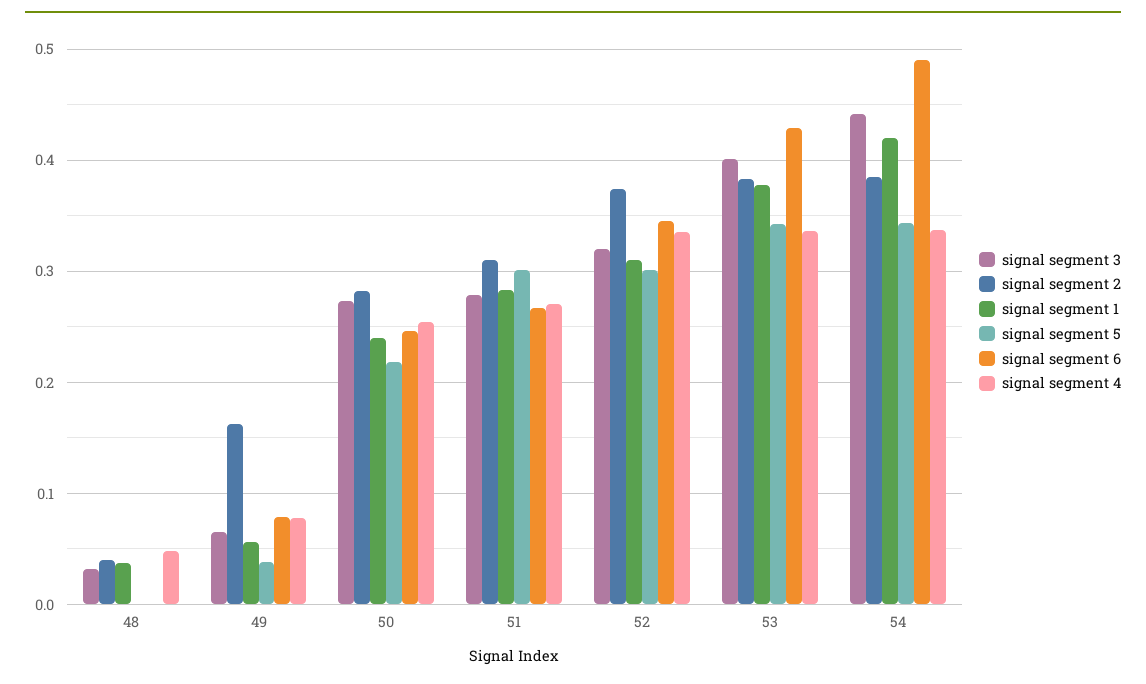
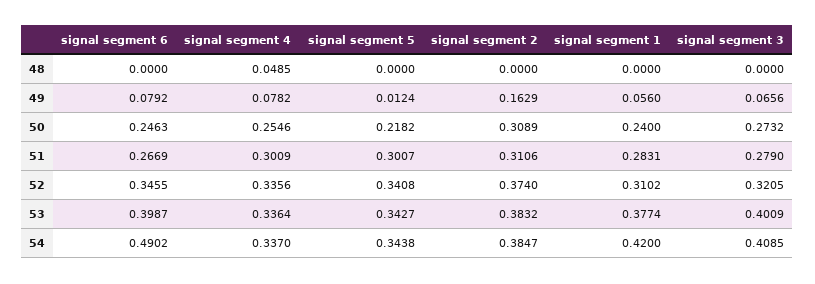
signal segment 3, 48: 0.03 -> 0
signal segment 2, 48: 0.04 -> 0
signal segment 1, 48: 0.04 -> 0
signal segment 5, 49: 0.04 -> 0.0124
signal segment 2, 50: 0.28 -> 0.3089
signal segment 4, 51: 0.27 -> 0.3009
signal segment 5, 52: 0.3 -> 0.3408
signal segment 6, 53: 0.43 -> 0.3987
signal segment 3, 54: 0.44 -> 0.4085

